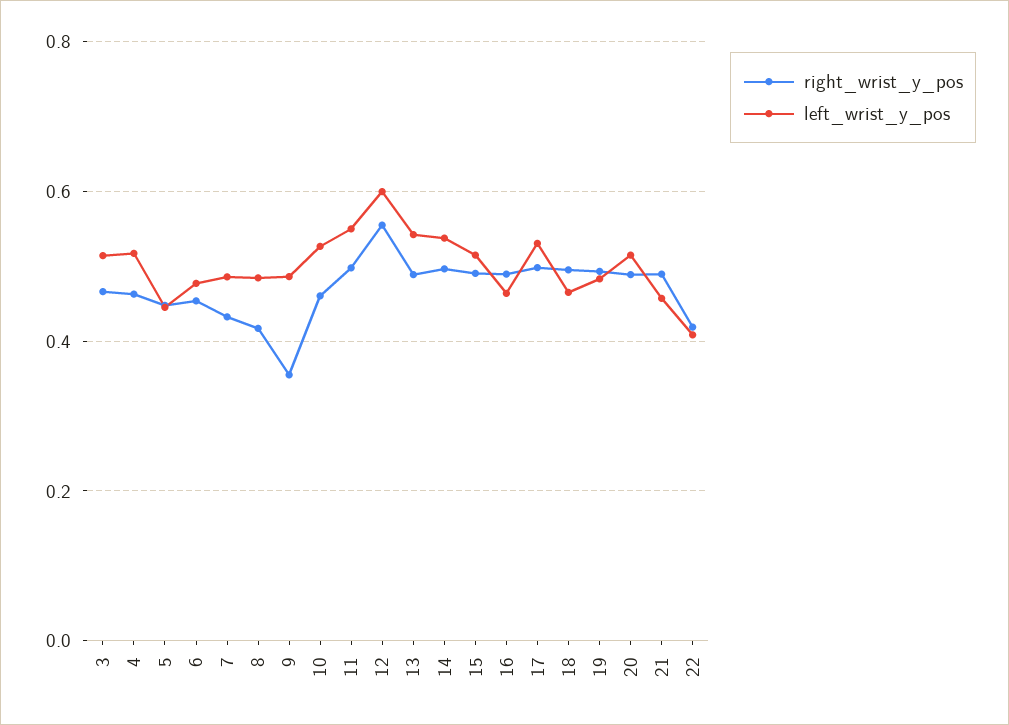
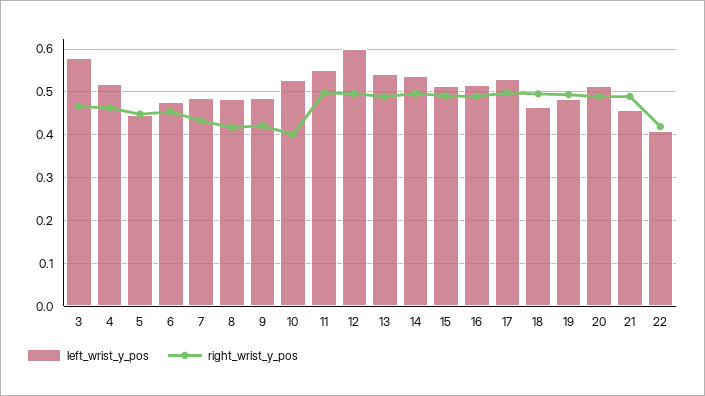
left_wrist_y_pos, 3: 0.52 -> 0.58
right_wrist_y_pos, 9: 0.36 -> 0.42
right_wrist_y_pos, 10: 0.46 -> 0.4
right_wrist_y_pos, 12: 0.56 -> 0.5
left_wrist_y_pos, 16: 0.46 -> 0.52

